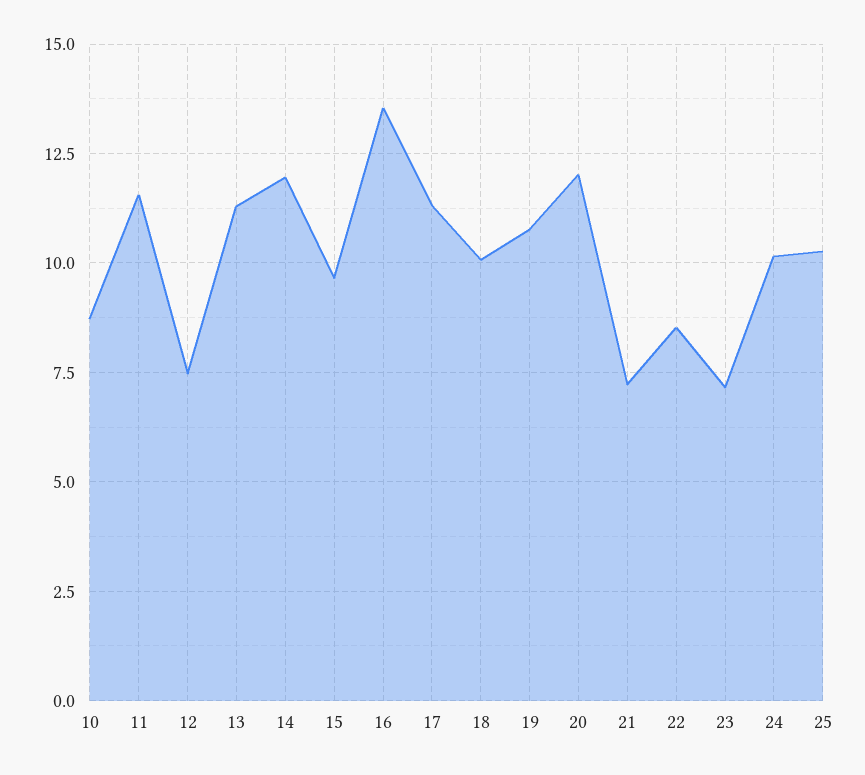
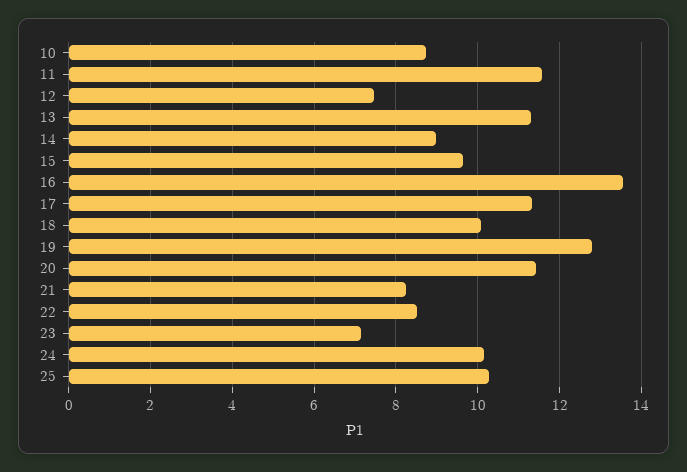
14: 12 -> 9
19: 10.75 -> 12.8
20: 12 -> 11.4
21: 7.25 -> 8.2

